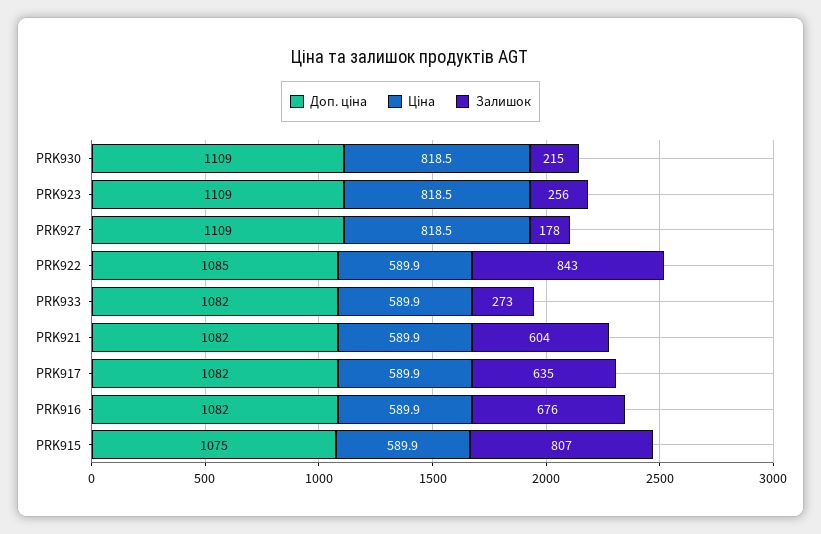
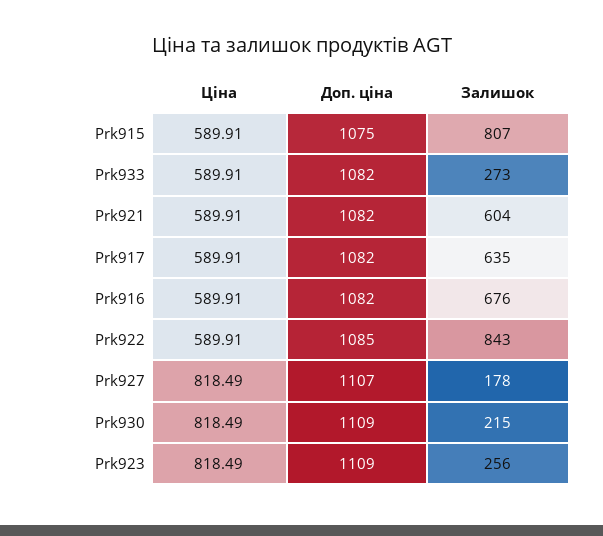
Доп. ціна, PRK927: 1109 -> 1107

